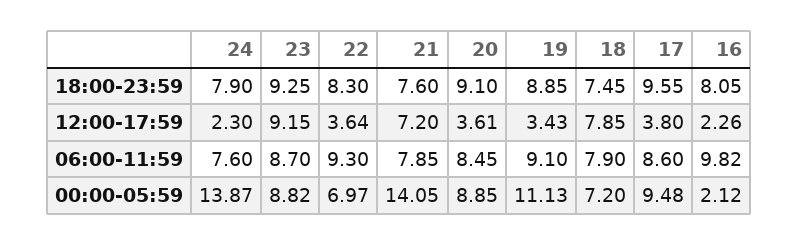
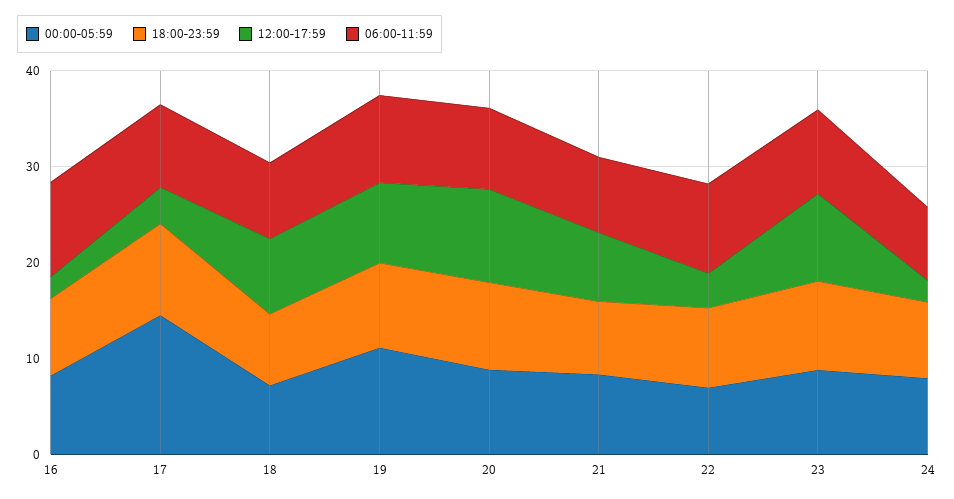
12:00-17:59, 20: 3.61 -> 10
12:00-17:59, 19: 3.43 -> 8
00:00-05:59, 24: 13.87 -> 8
00:00-05:59, 21: 14.05 -> 8
00:00-05:59, 17: 9.48 -> 14
00:00-05:59, 16: 2.12 -> 8

